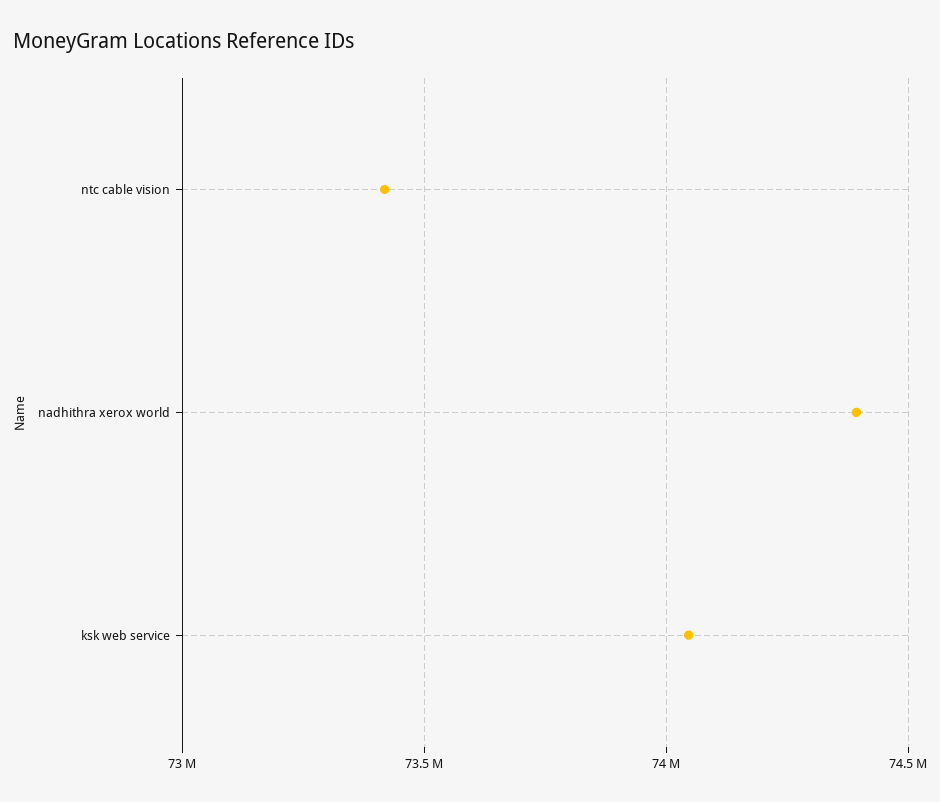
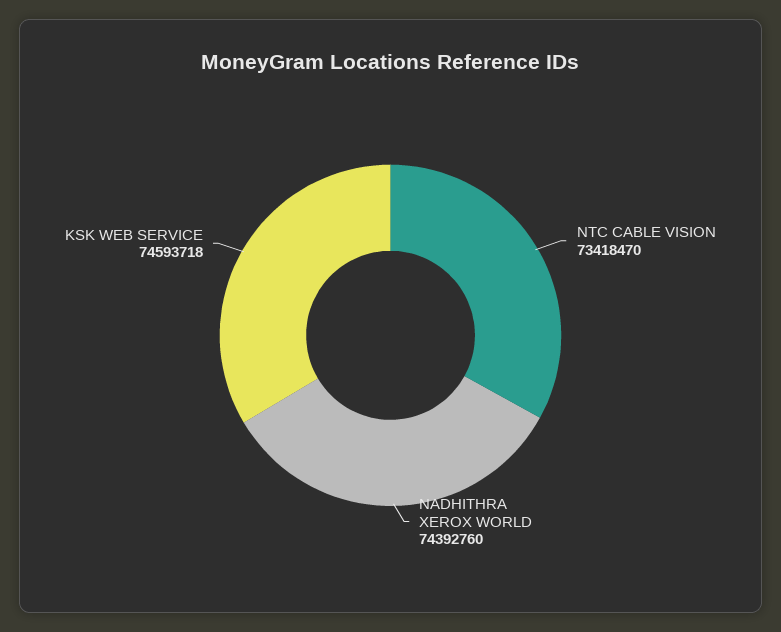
ksk web service: 74050000 -> 74593718

